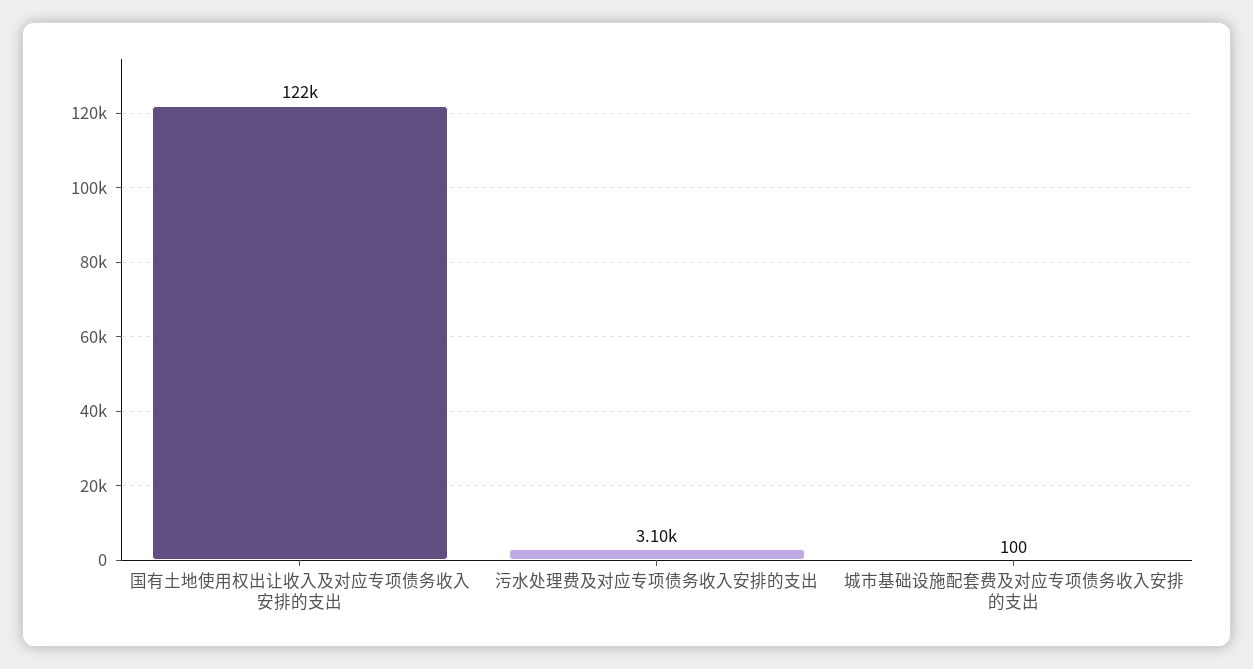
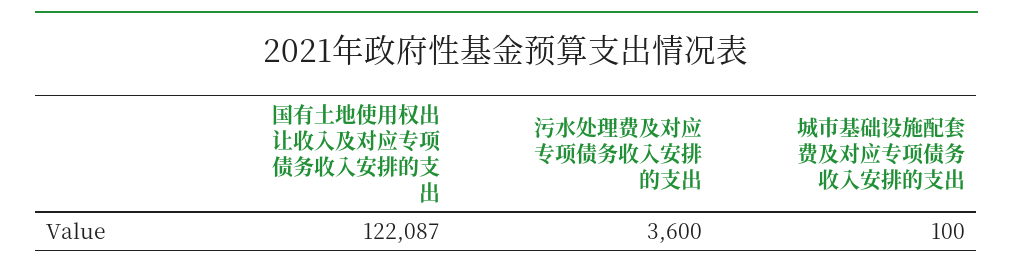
污水处理费及对应专项债务收入安排的支出: 3100 -> 3600

